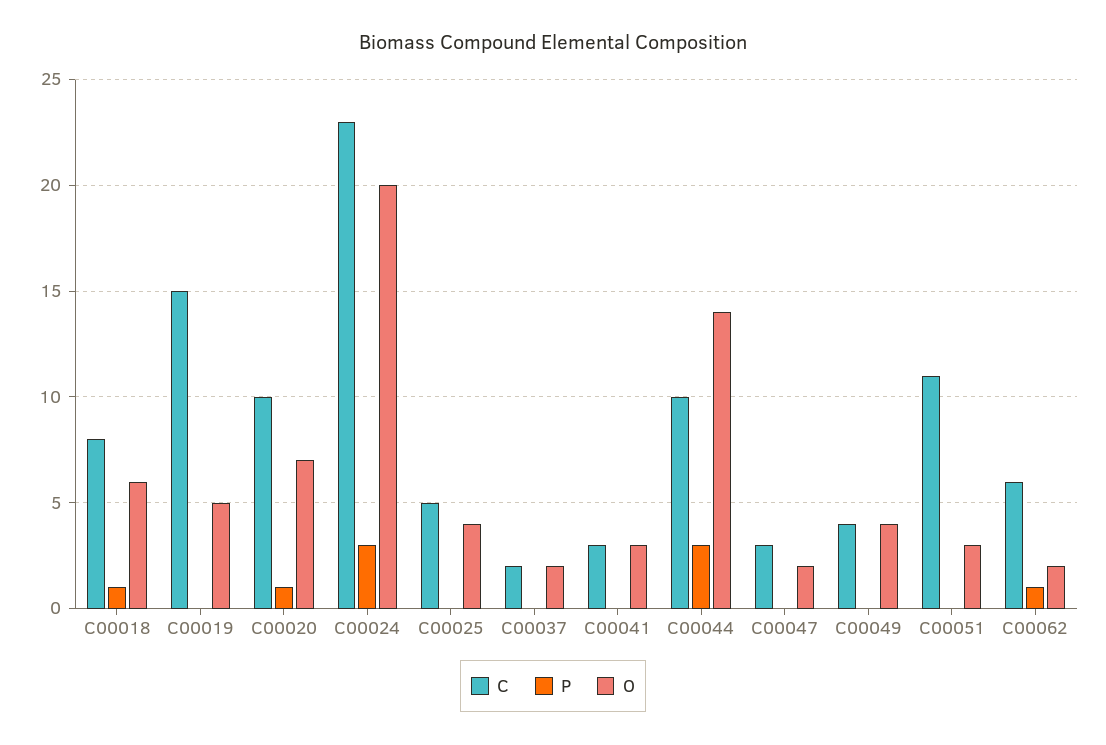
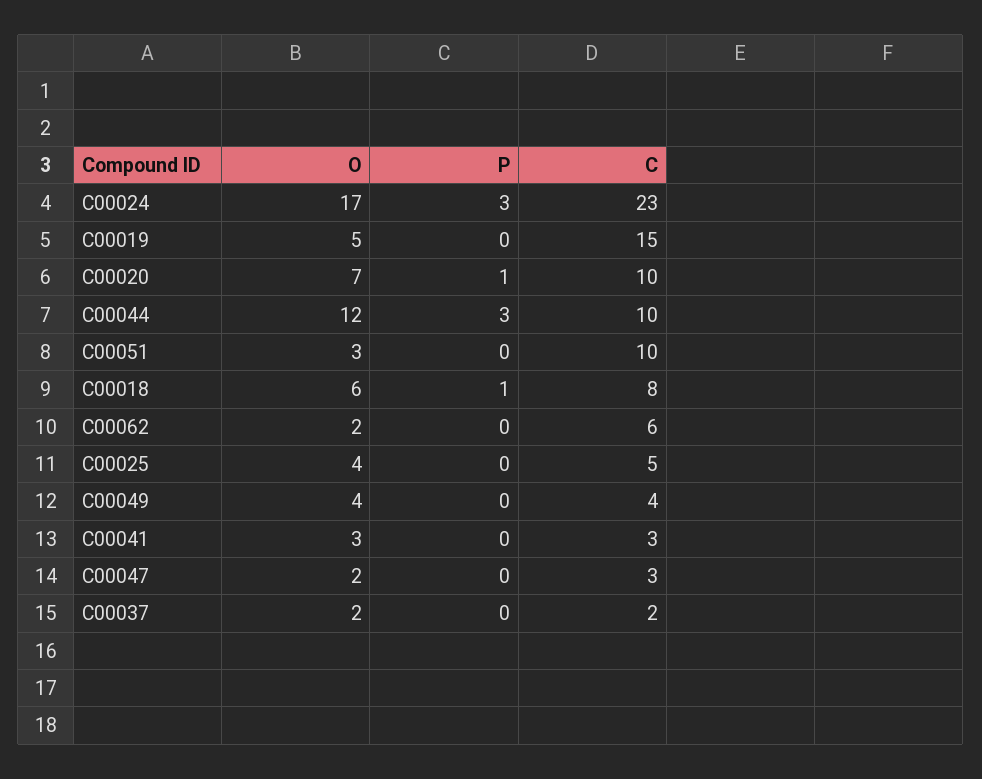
O, C00024: 20 -> 17
O, C00044: 14 -> 12
C, C00051: 11 -> 10
P, C00062: 1 -> 0

